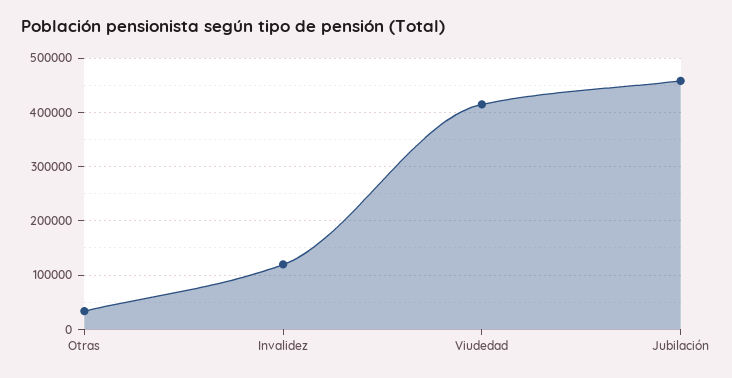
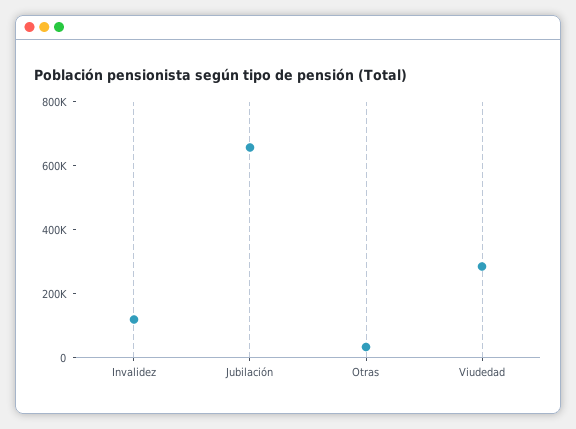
Viudedad: 420000 -> 300000
Jubilación: 460000 -> 650000

